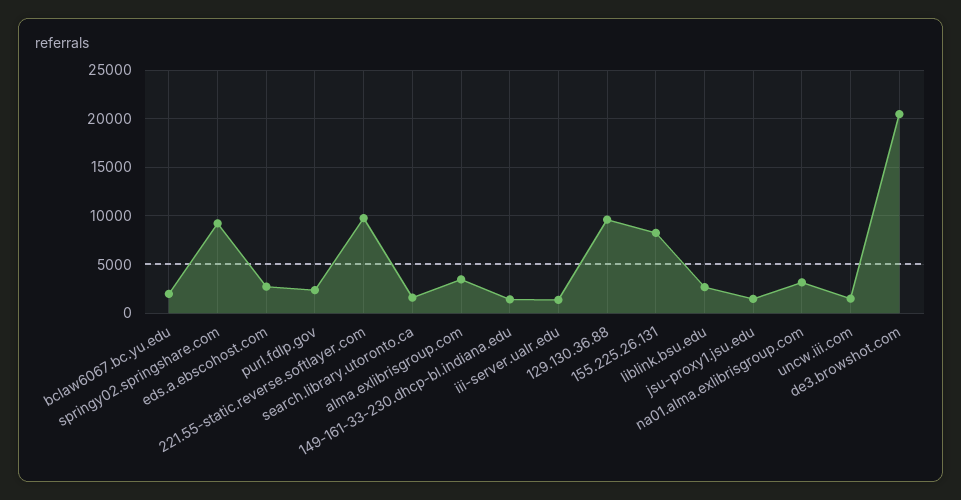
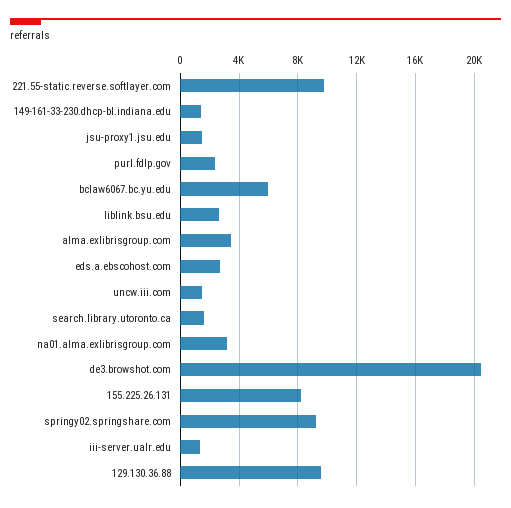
bclaw6067.bc.yu.edu: 2000 -> 6000

